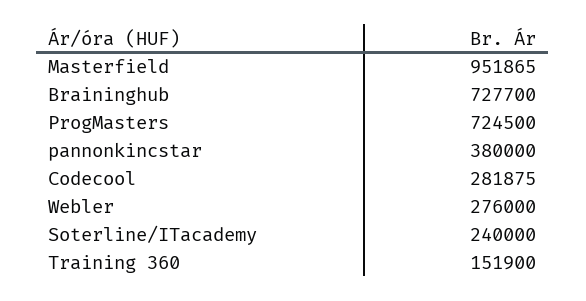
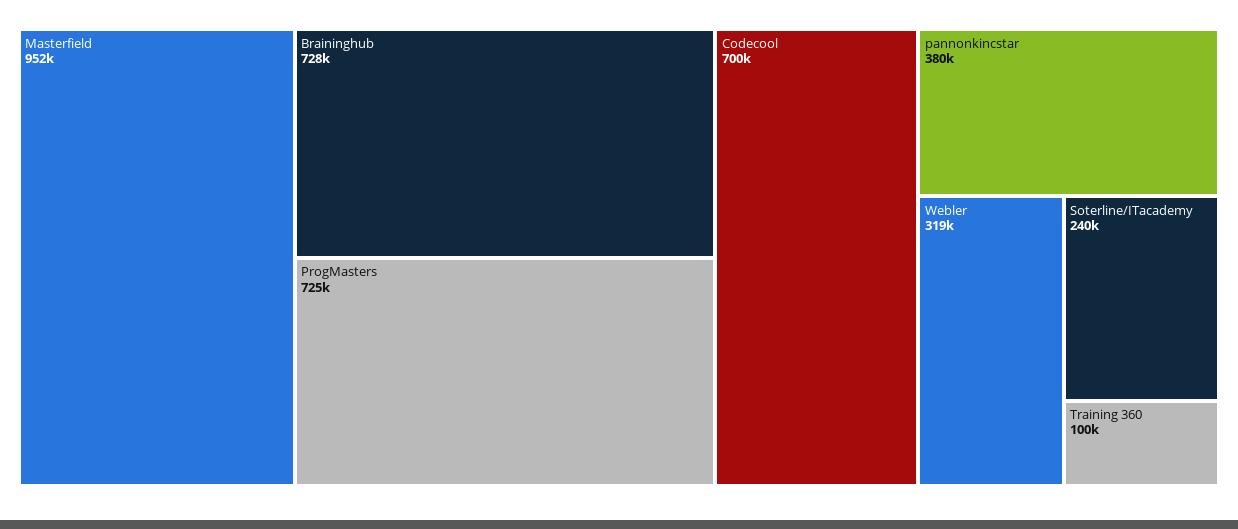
Codecool: 281875 -> 700000
Webler: 276000 -> 319000
Training 360: 151900 -> 100000

